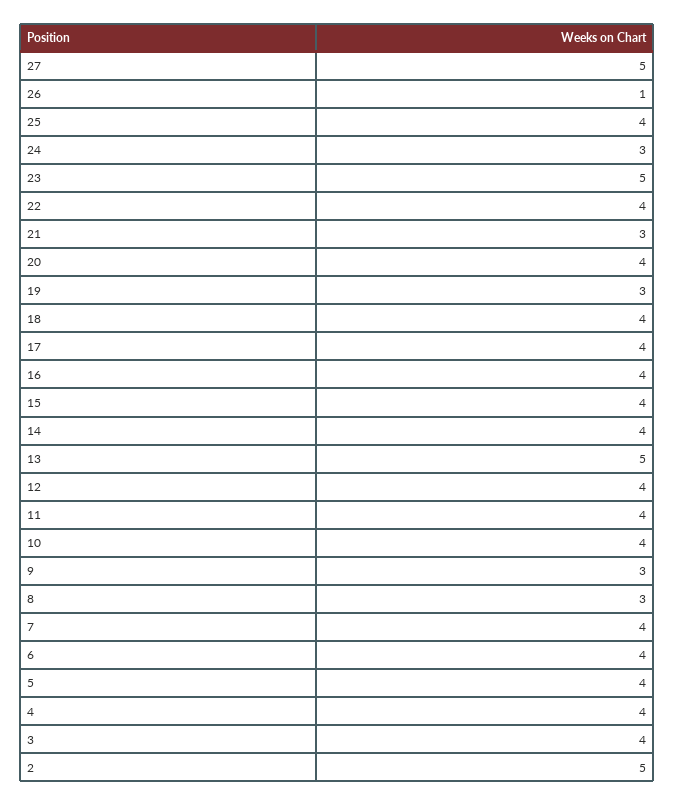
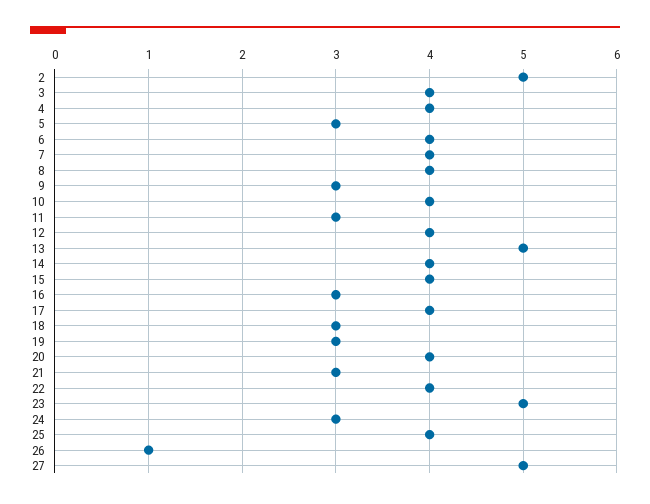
18: 4 -> 3
16: 4 -> 3
11: 4 -> 3
8: 3 -> 4
5: 4 -> 3

